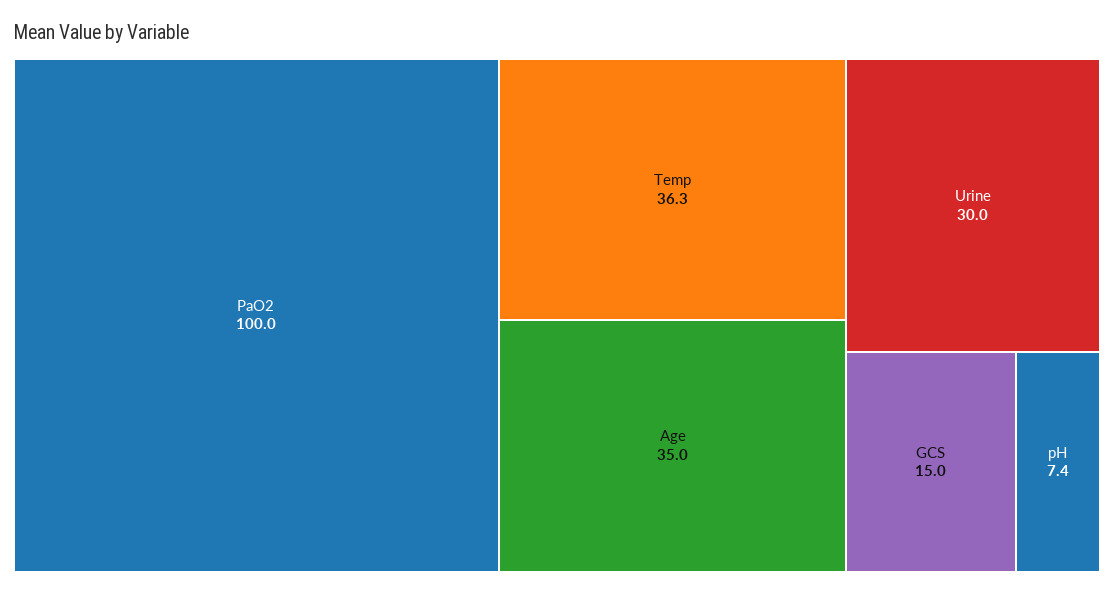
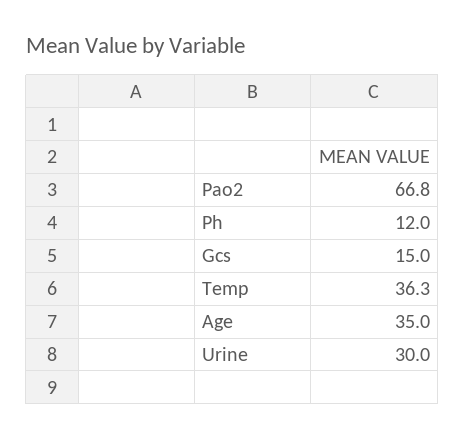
PaO2: 100 -> 66.8
pH: 7.4 -> 12

